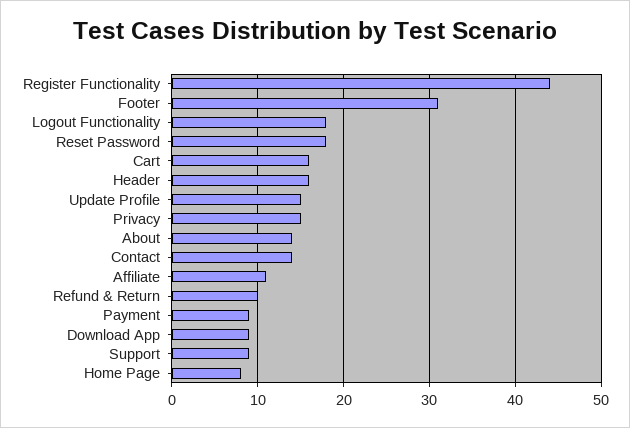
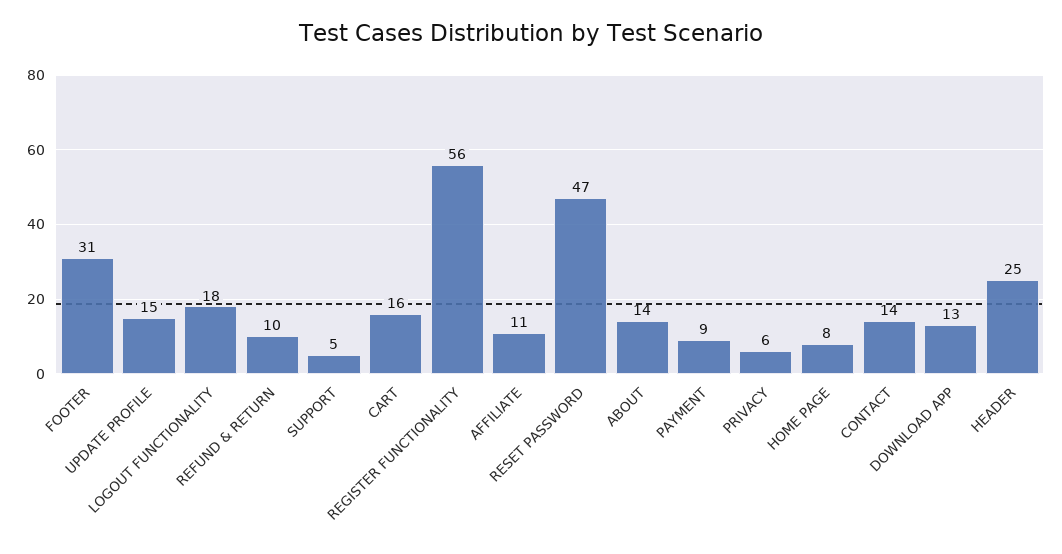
Register Functionality: 44 -> 56
Reset Password: 18 -> 47
Header: 16 -> 25
Privacy: 15 -> 6
Download App: 9 -> 13
Support: 9 -> 5

